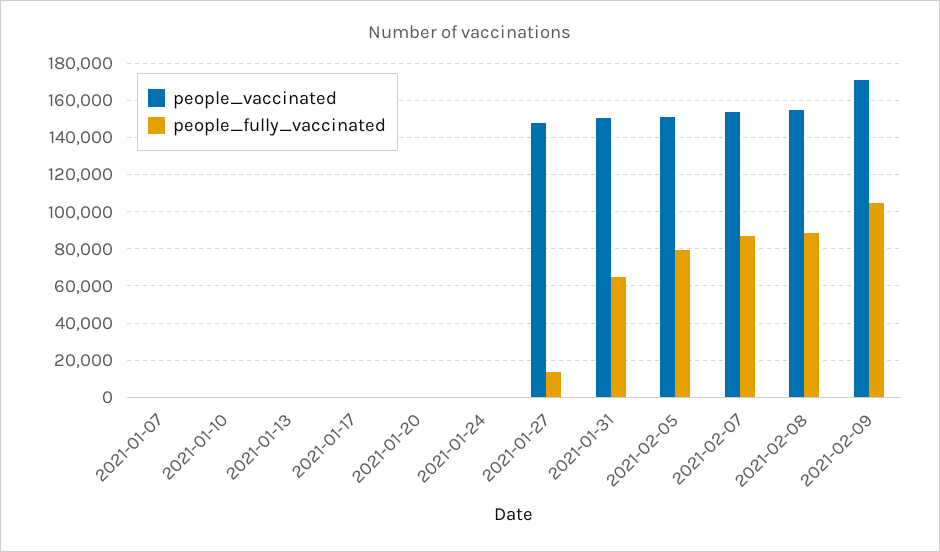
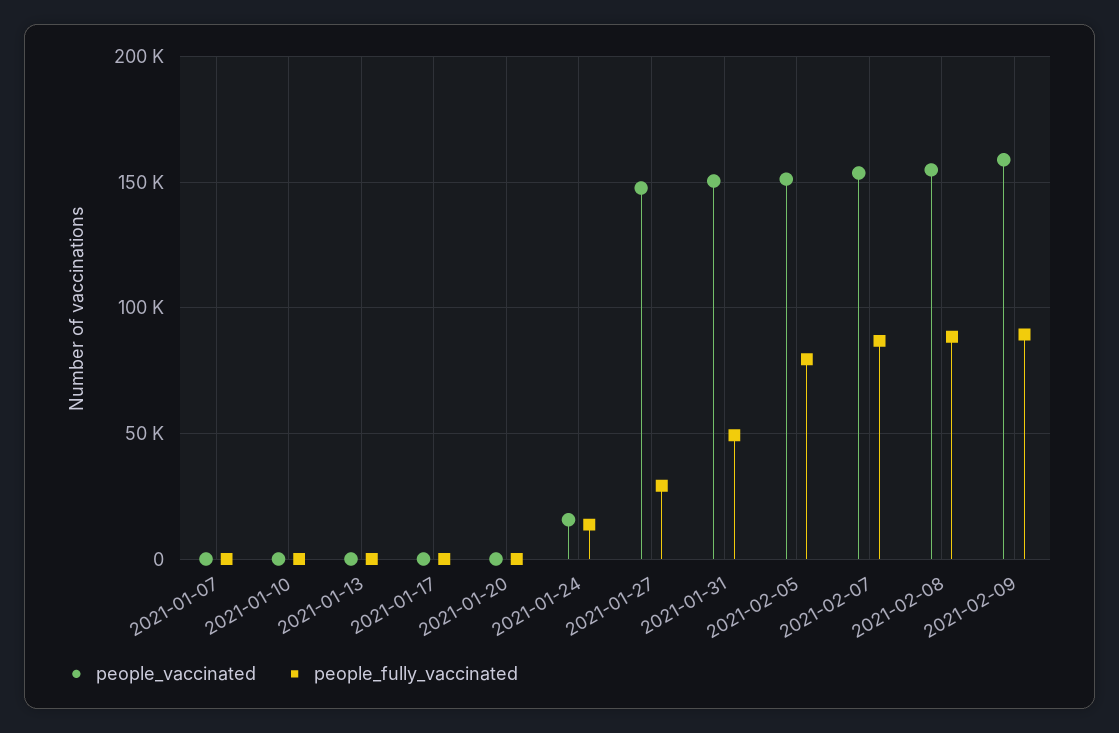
people_vaccinated, 2021-01-24: 0 -> 15000
people_fully_vaccinated, 2021-01-24: 0 -> 15000
people_fully_vaccinated, 2021-01-27: 15000 -> 30000
people_fully_vaccinated, 2021-01-31: 65000 -> 50000
people_vaccinated, 2021-02-09: 170000 -> 160000
people_fully_vaccinated, 2021-02-09: 105000 -> 90000

